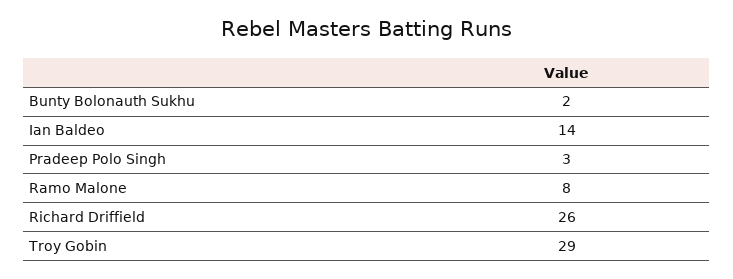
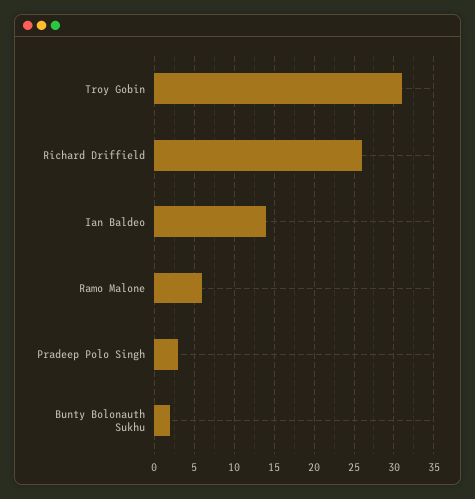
Ramo Malone: 8 -> 6
Troy Gobin: 29 -> 31

